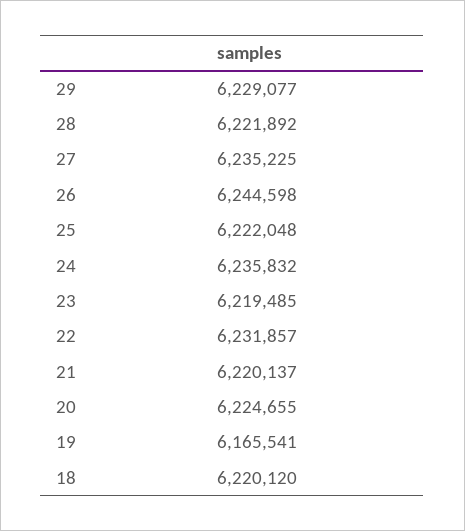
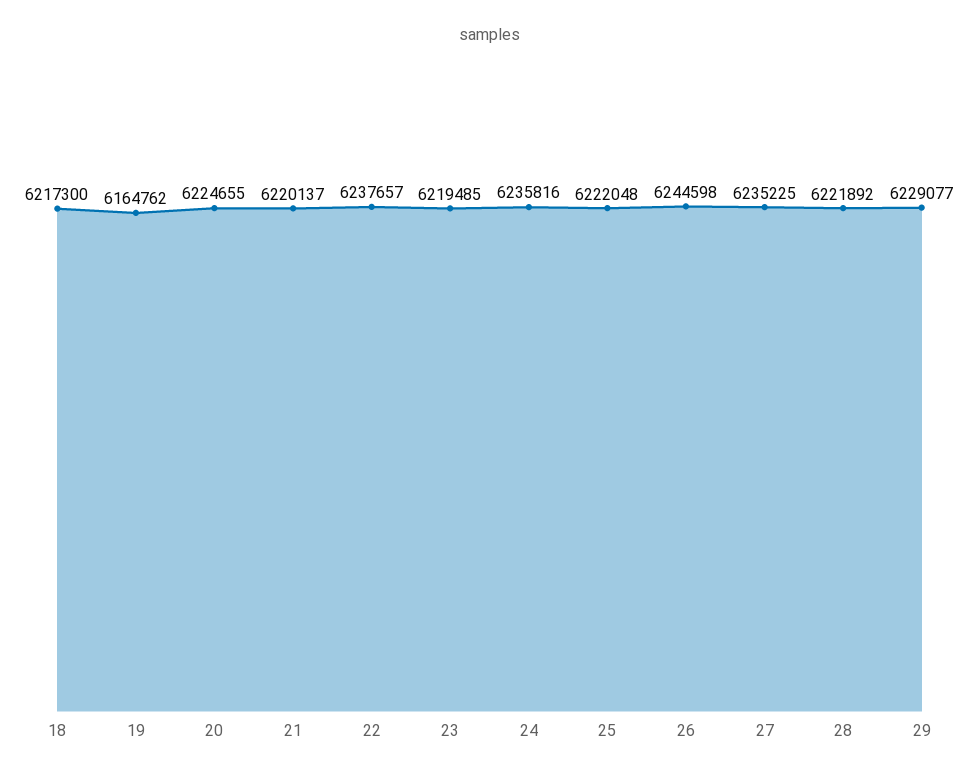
24: 6235832 -> 6235816
22: 6231857 -> 6237657
19: 6165541 -> 6164762
18: 6220120 -> 6217300

